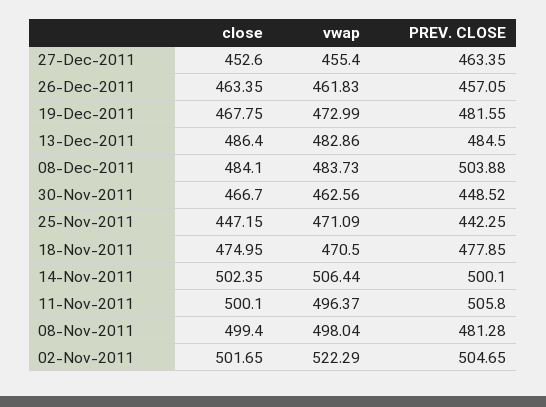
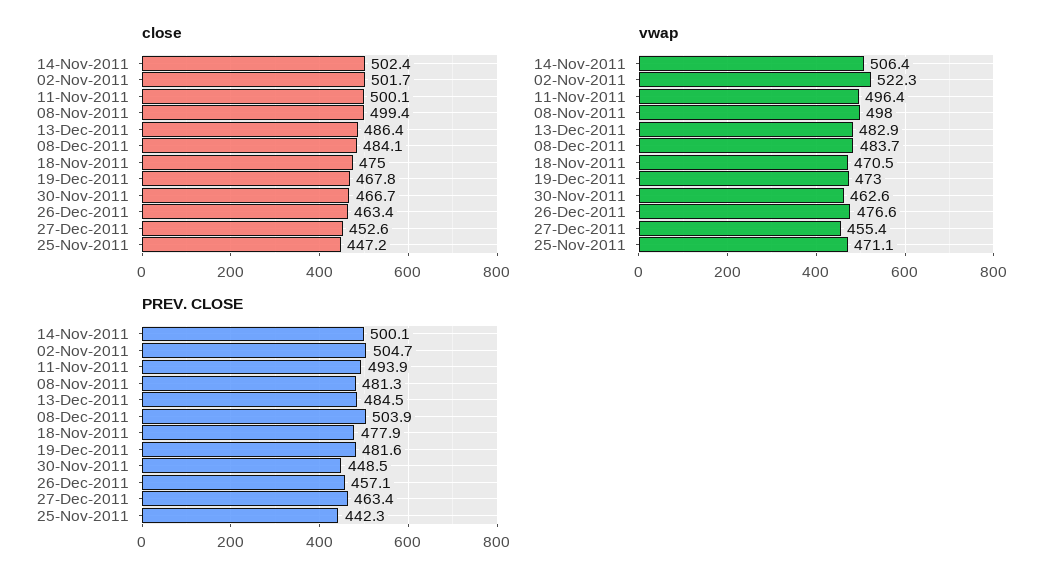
vwap, 26-Dec-2011: 461.83 -> 476.6
PREV. CLOSE, 11-Nov-2011: 505.8 -> 493.9

